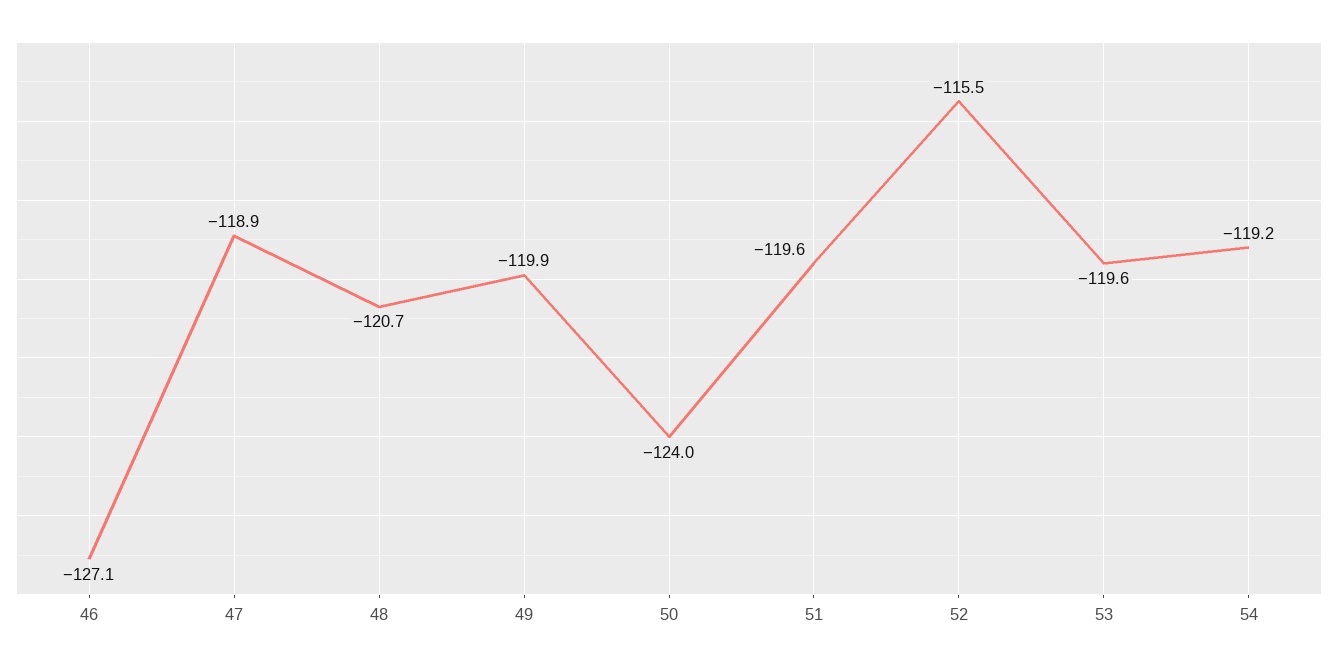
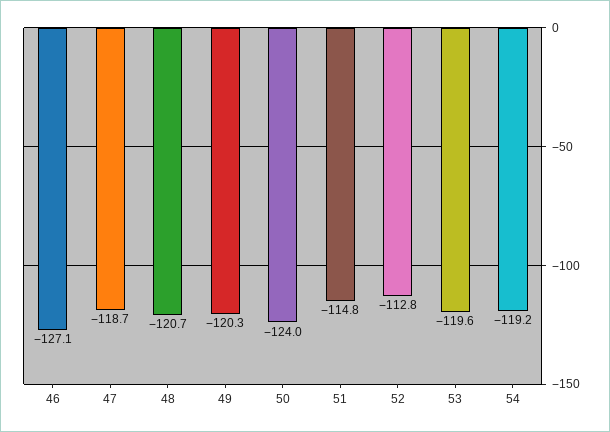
47: -118.9 -> -118.7
49: -119.9 -> -120.3
51: -119.6 -> -114.8
52: -115.5 -> -112.8

